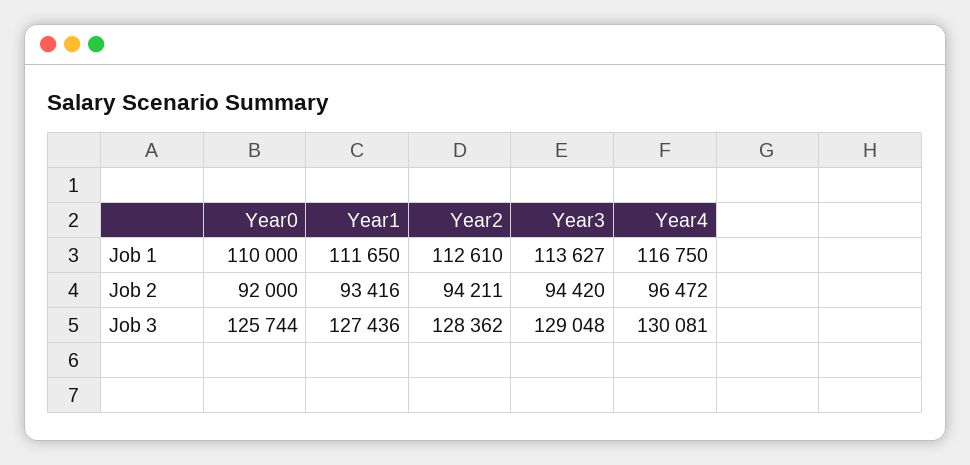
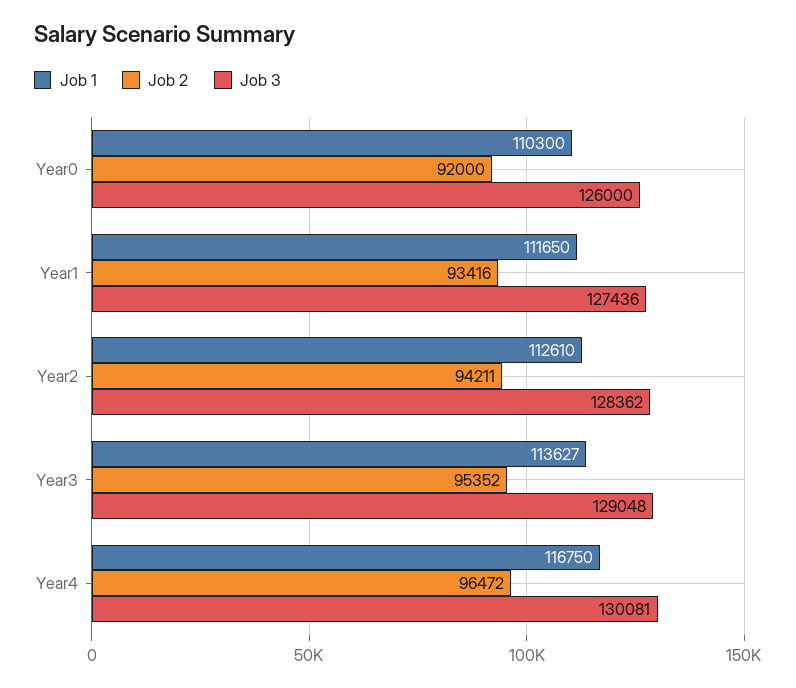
Job 1, Year0: 110000 -> 110300
Job 2, Year3: 94420 -> 95352
Job 3, Year0: 125744 -> 126000

